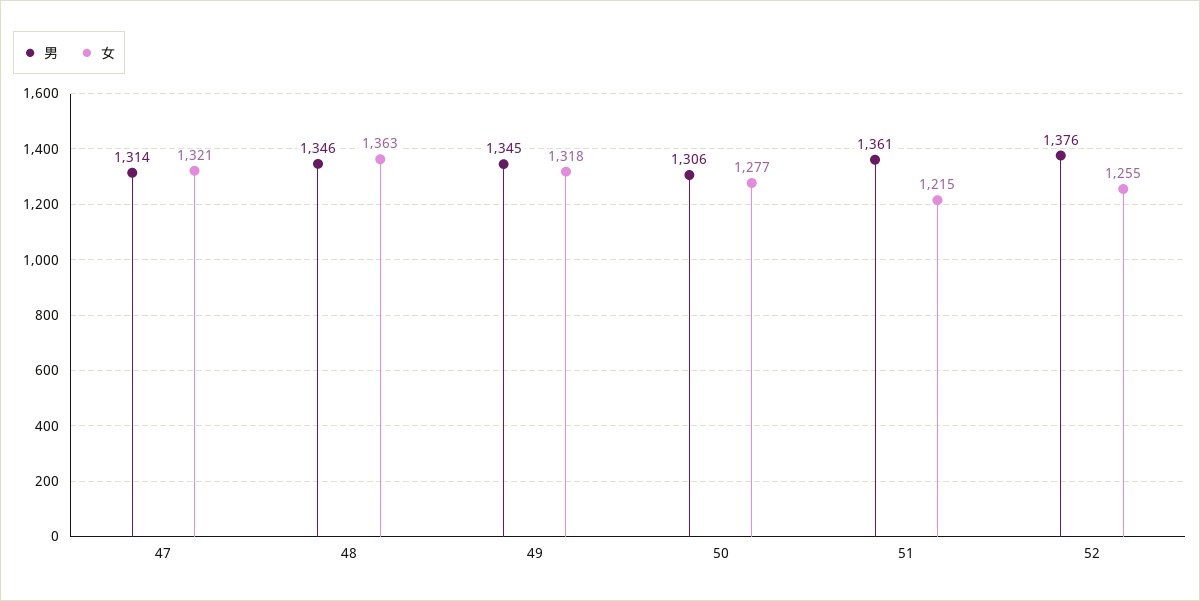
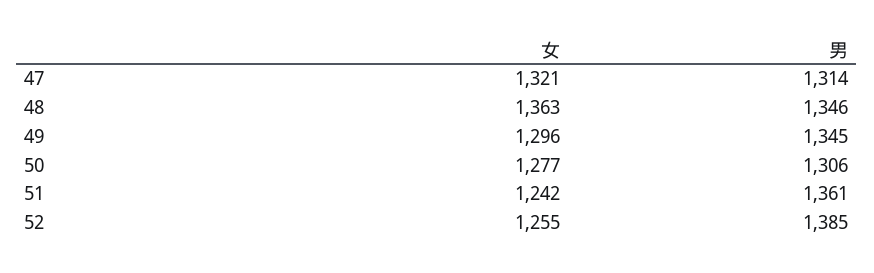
女, 49: 1318 -> 1296
女, 51: 1215 -> 1242
男, 52: 1376 -> 1385

